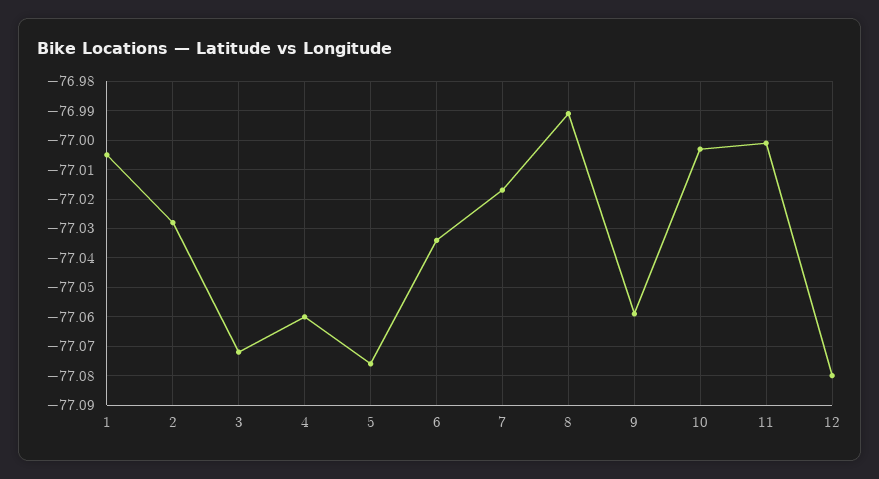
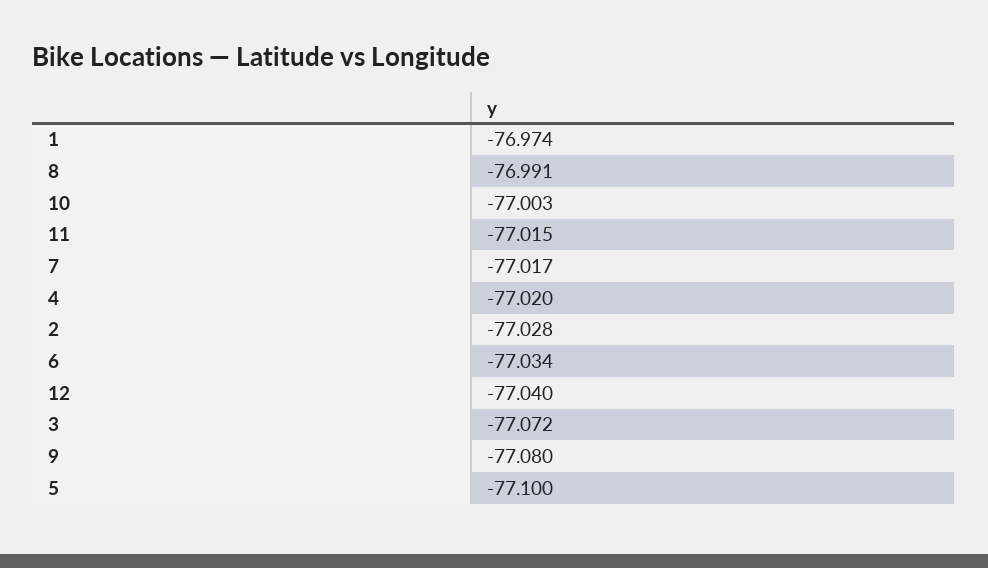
1: -77.005 -> -76.974
4: -77.06 -> -77.02
5: -77.075 -> -77.1
9: -77.06 -> -77.08
11: -77 -> -77.015
12: -77.08 -> -77.04

